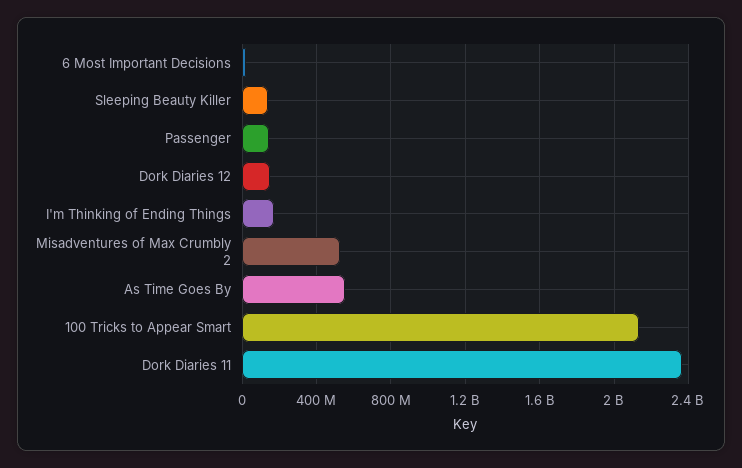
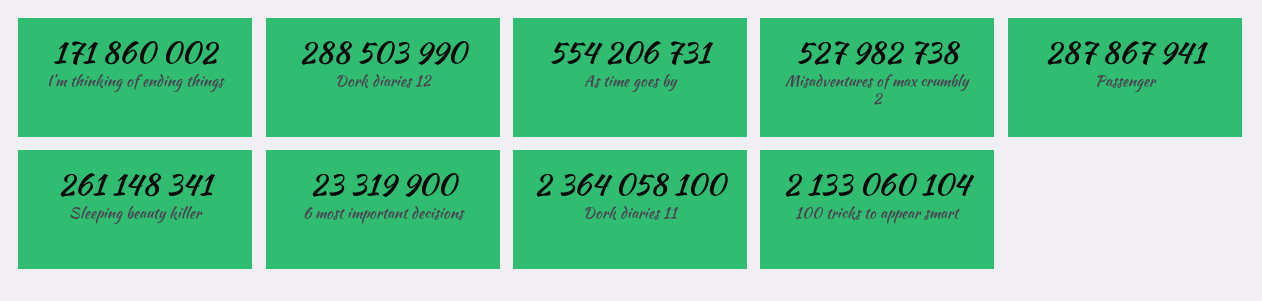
Sleeping Beauty Killer: 150000000 -> 261148341
Passenger: 150000000 -> 287867941
Dork Diaries 12: 150000000 -> 288503990

